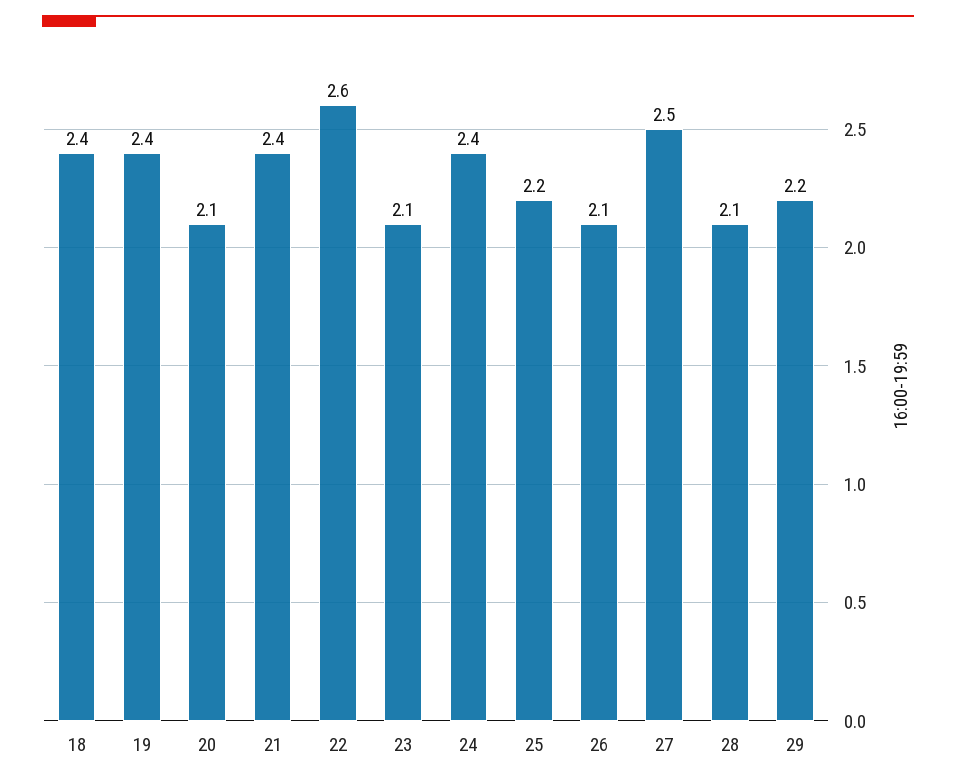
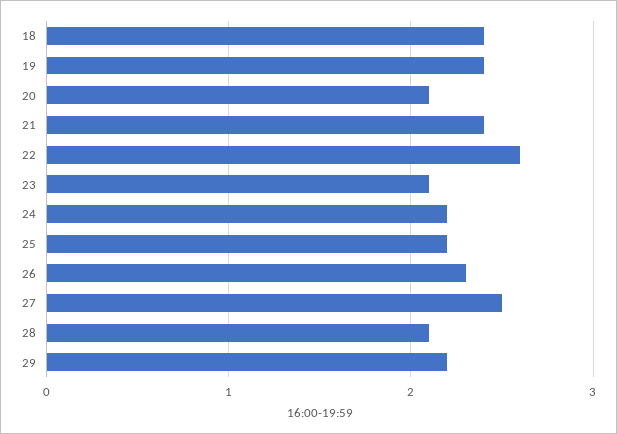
24: 2.4 -> 2.2
26: 2.1 -> 2.3

